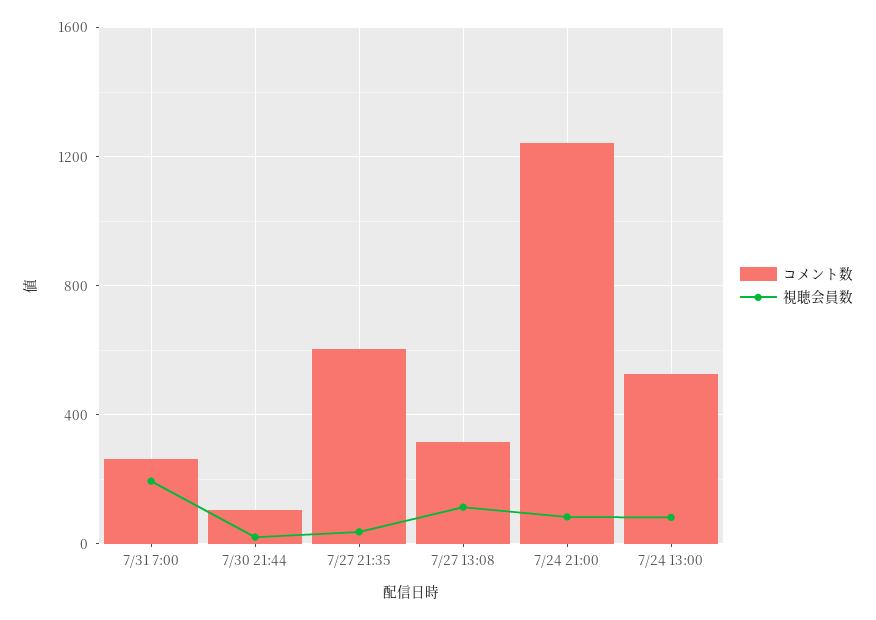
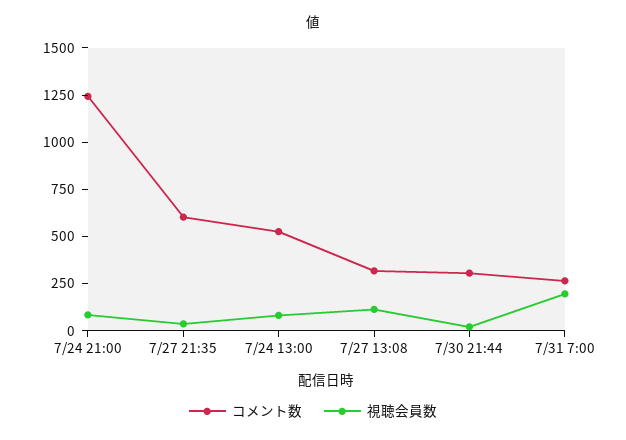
コメント数, 7/30 21:44: 100 -> 300

